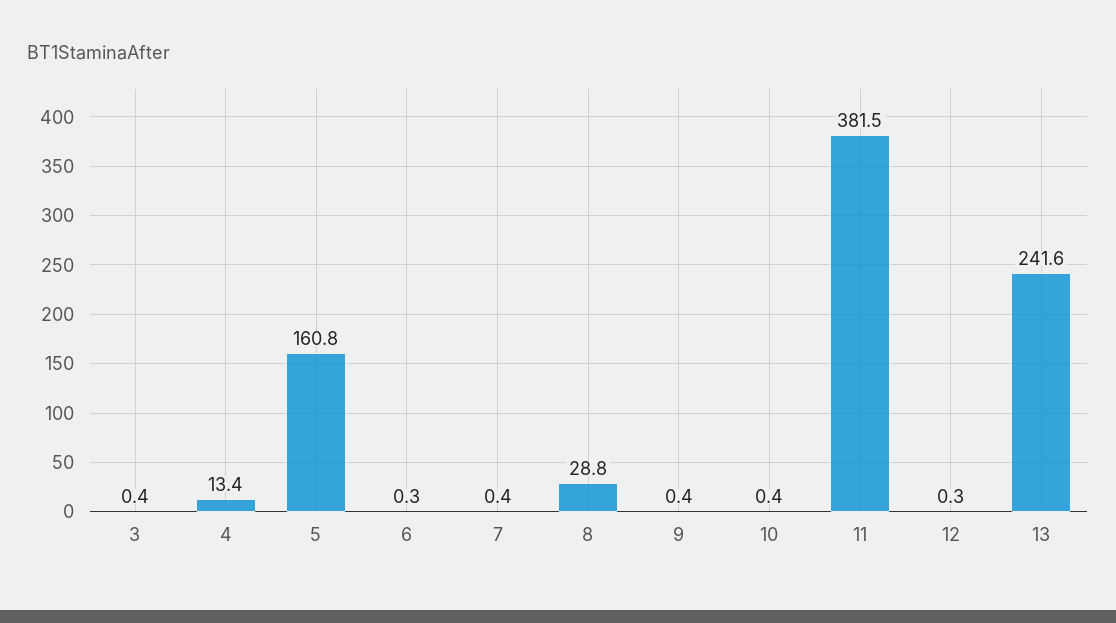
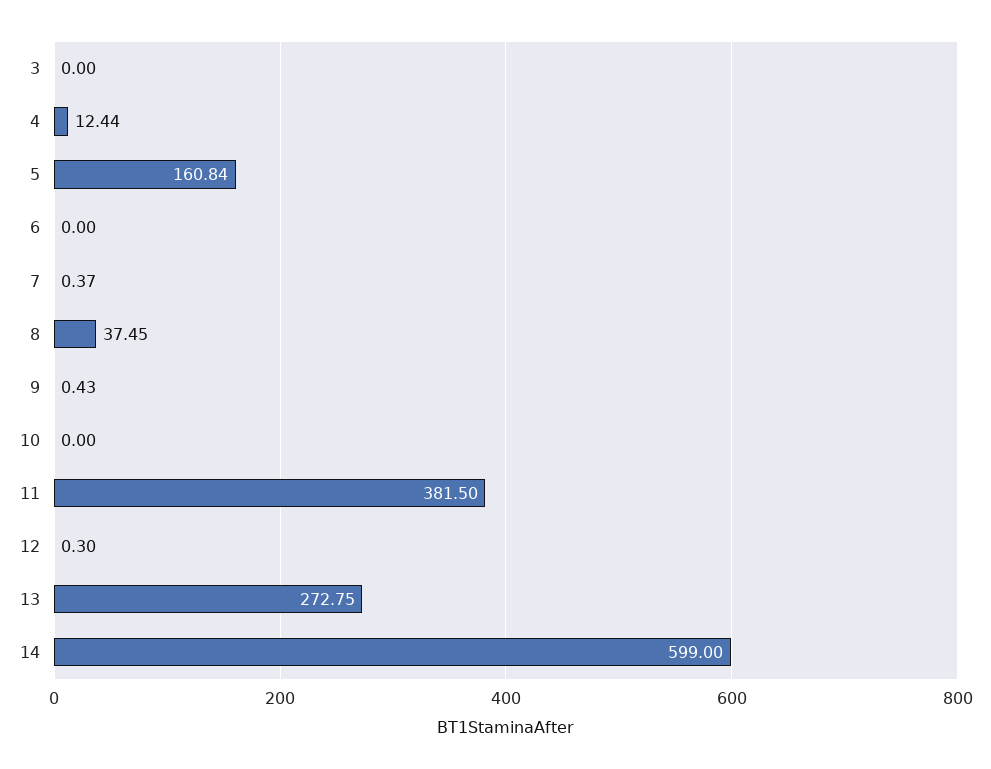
3: 0.4 -> 0
4: 13.4 -> 12.44
6: 0.3 -> 0
8: 28.8 -> 37.45
10: 0.4 -> 0
13: 241.6 -> 272.75
14: none -> 599

